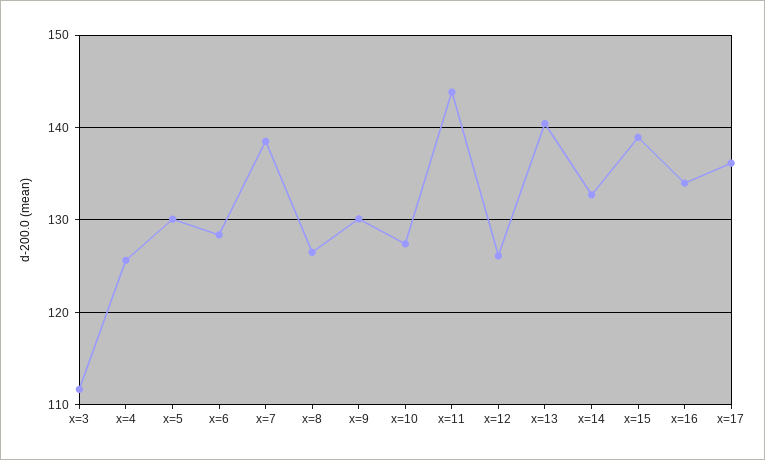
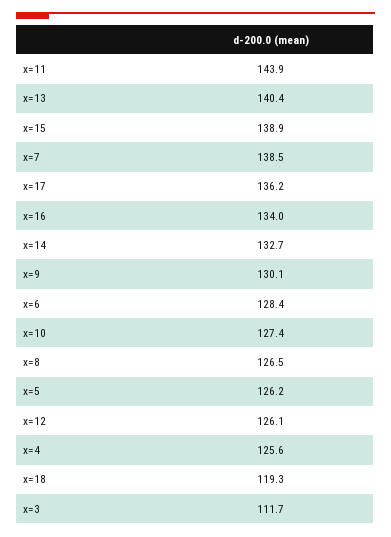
x=5: 130 -> 126.2
x=18: none -> 119.3

